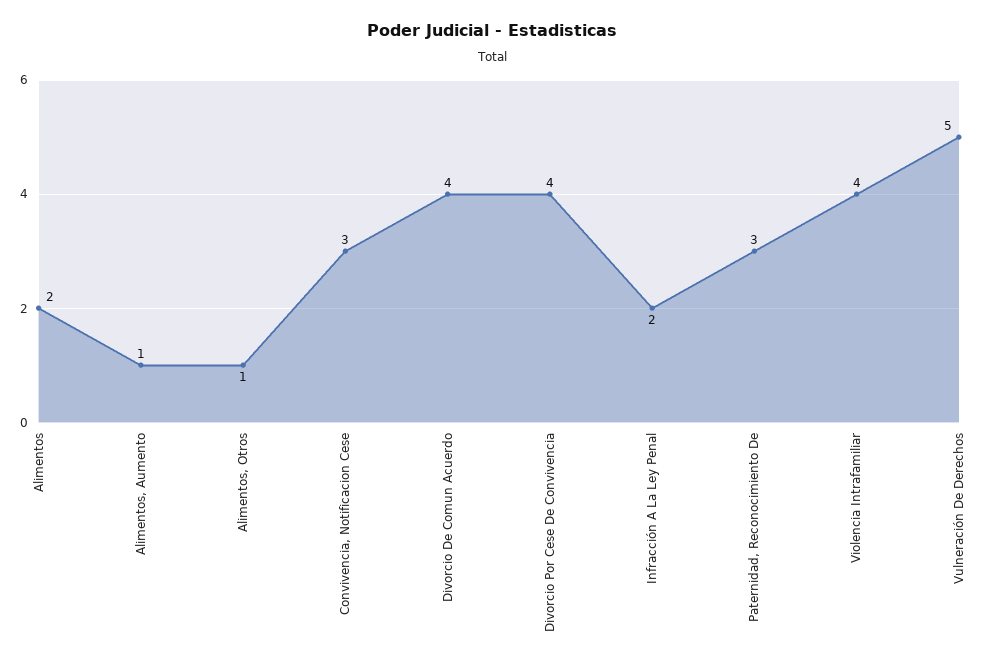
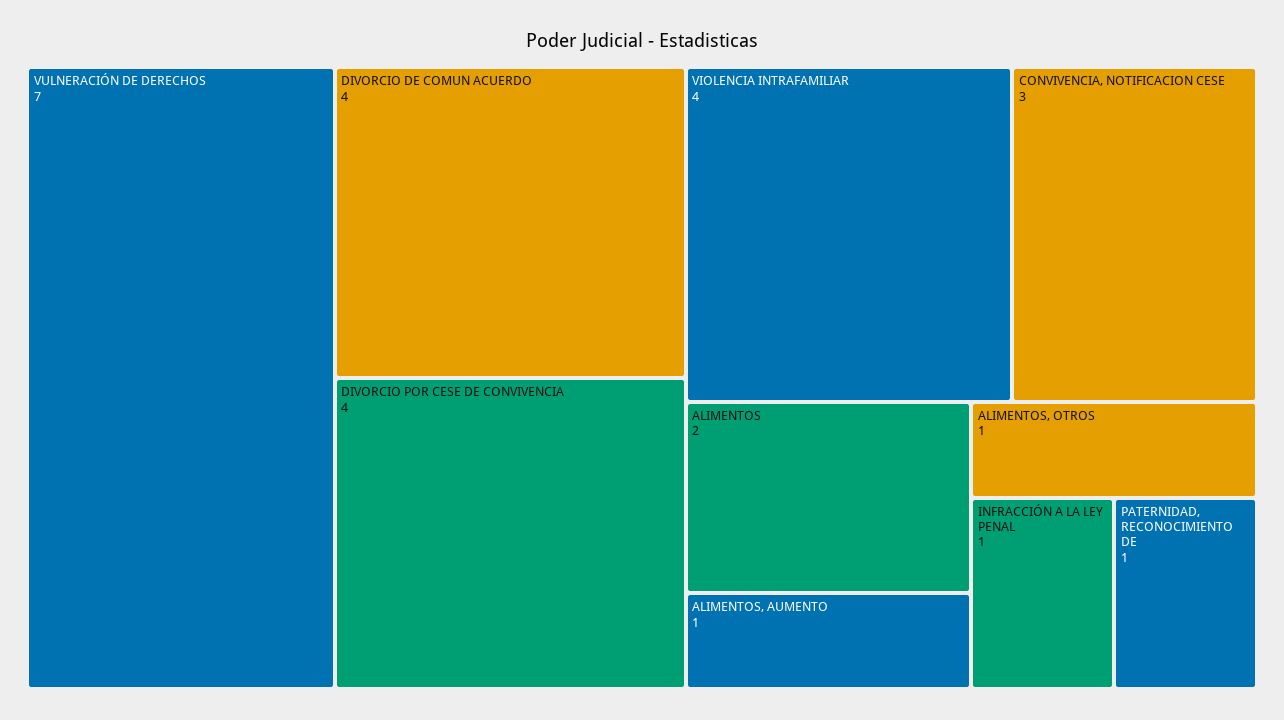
Infracción A La Ley Penal: 2 -> 1
Paternidad, Reconocimiento De: 3 -> 1
Vulneración De Derechos: 5 -> 7

